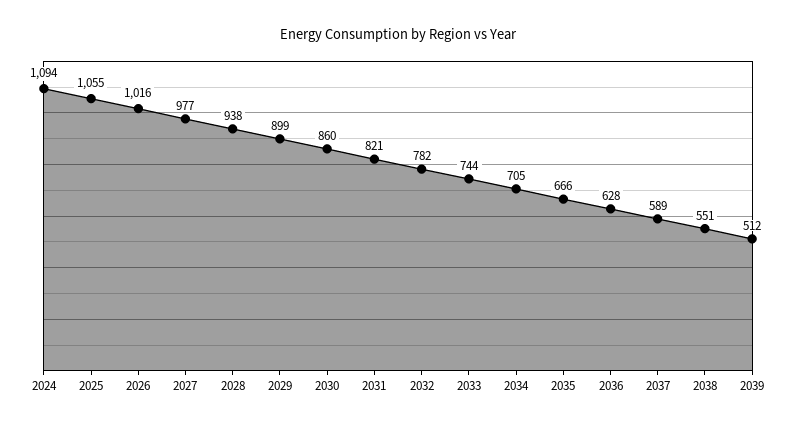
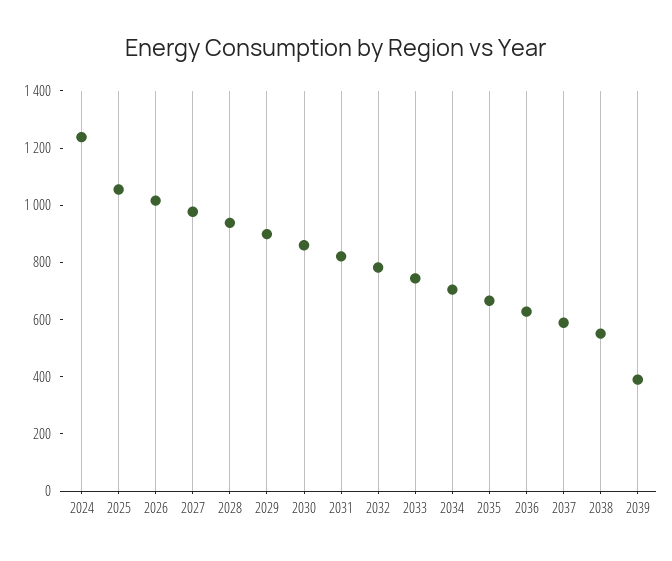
2024: 1094 -> 1250
2039: 512 -> 400

